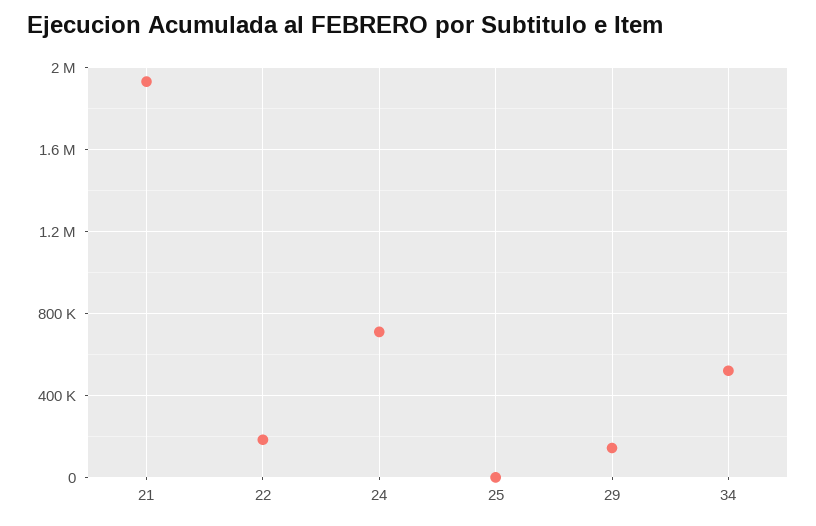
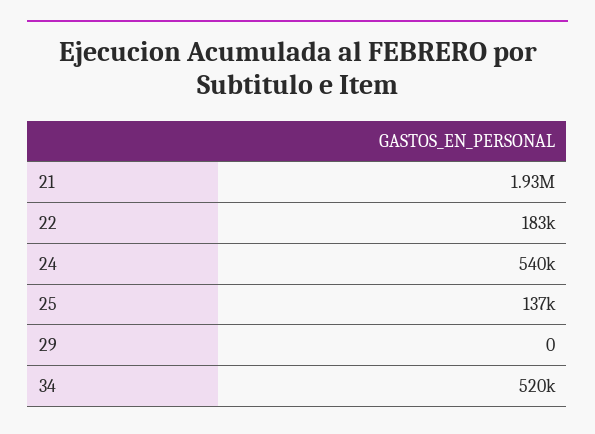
24: 700000 -> 540000
25: 0 -> 137000
29: 150000 -> 0

